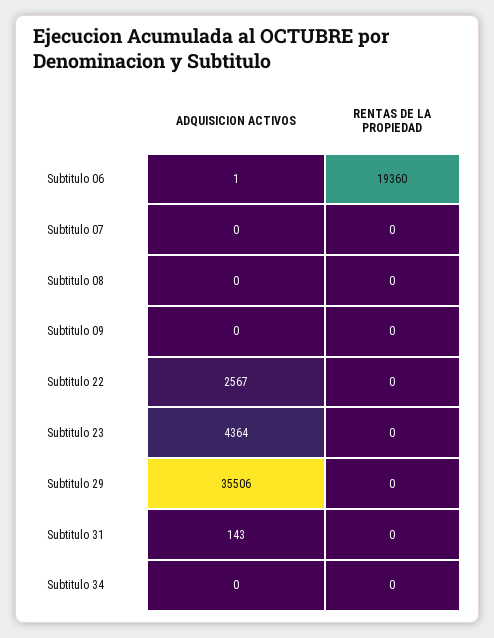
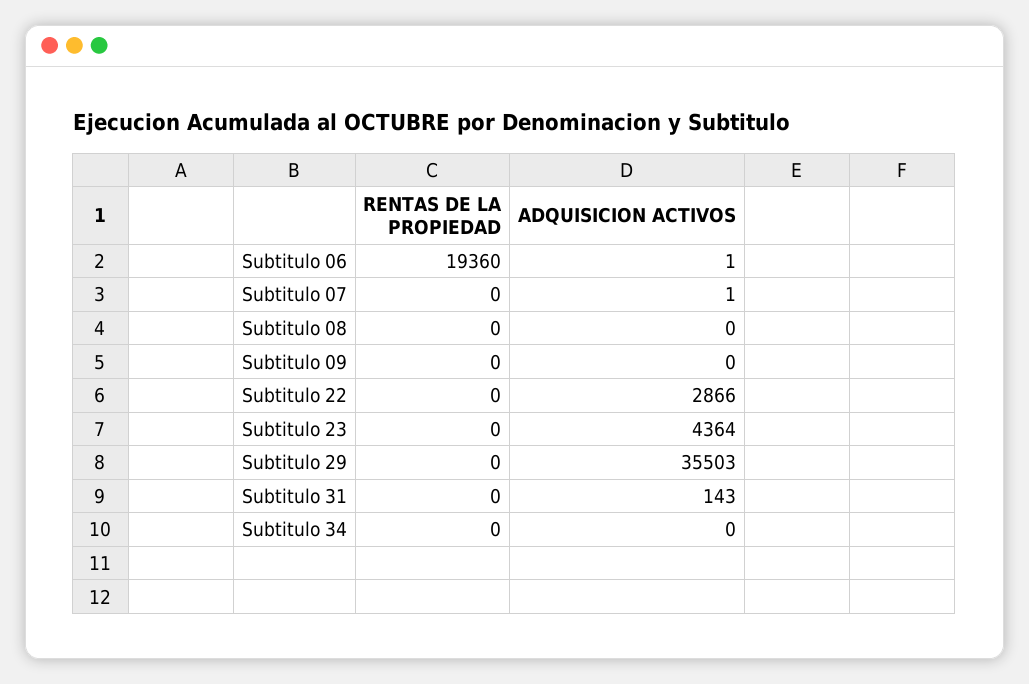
ADQUISICION ACTIVOS, Subtitulo 07: 0 -> 1
ADQUISICION ACTIVOS, Subtitulo 22: 2567 -> 2866
ADQUISICION ACTIVOS, Subtitulo 29: 35506 -> 35503

